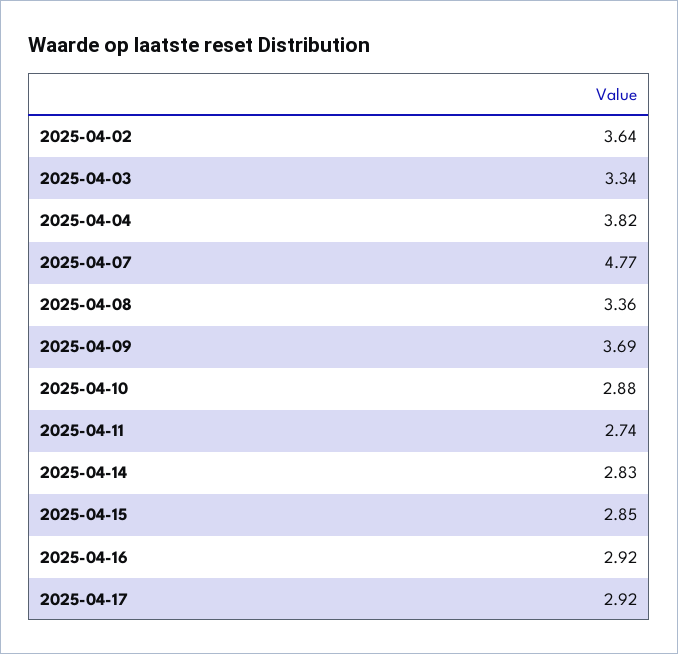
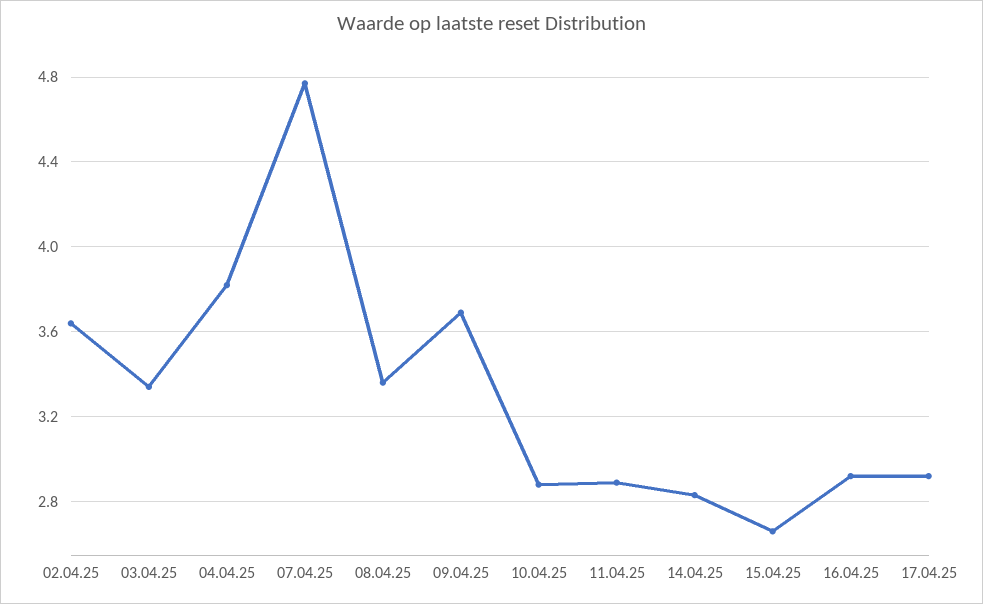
2025-04-11: 2.74 -> 2.9
2025-04-15: 2.85 -> 2.65

